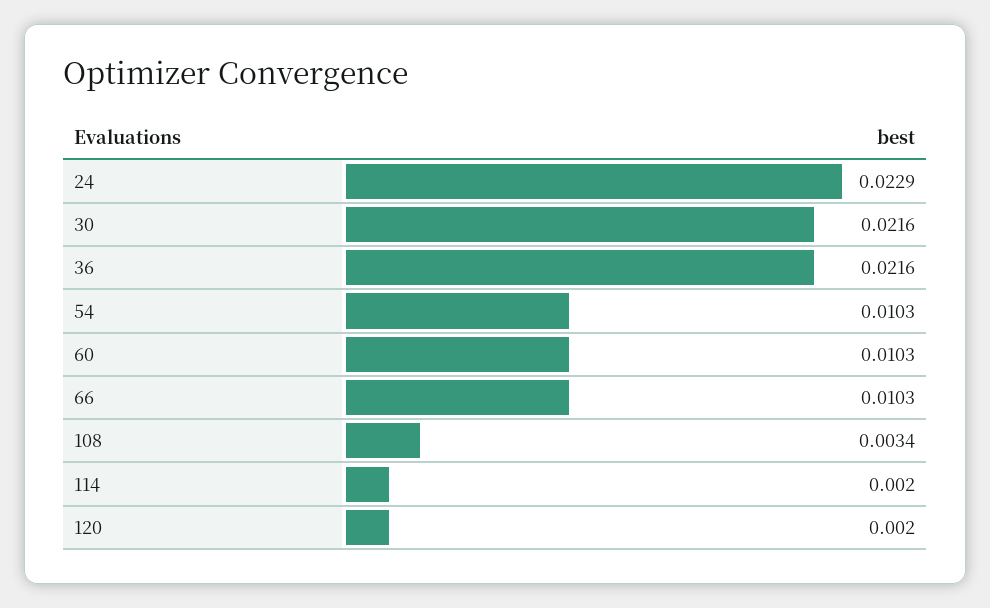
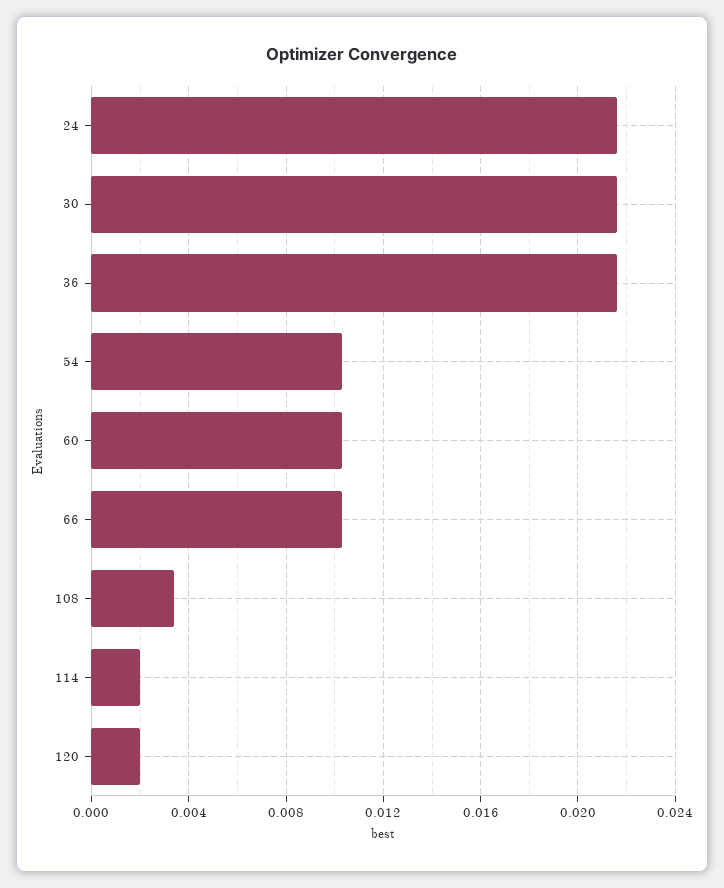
24: 0.0229 -> 0.0215

